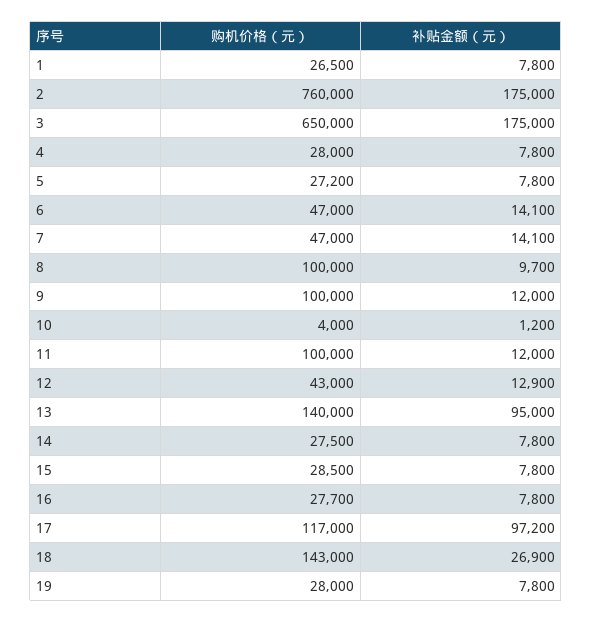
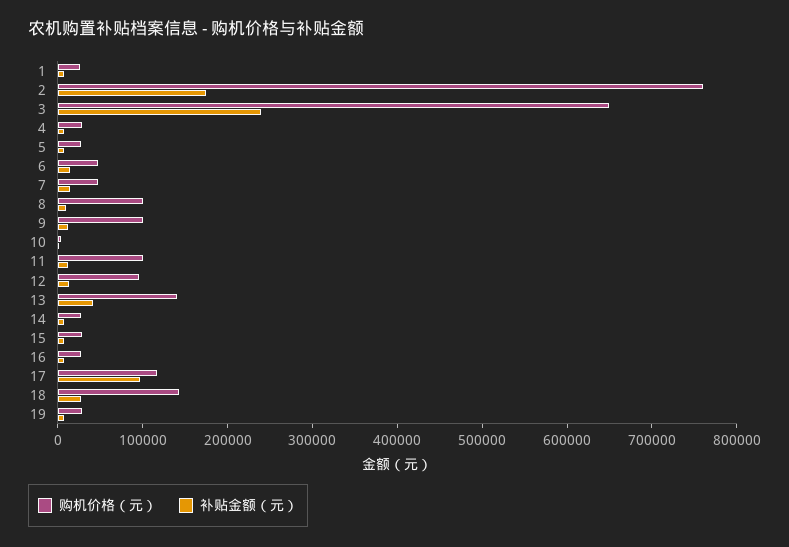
补贴金额（元）, 3: 175000 -> 240000
购机价格（元）, 12: 43000 -> 100000
补贴金额（元）, 13: 95000 -> 40000

